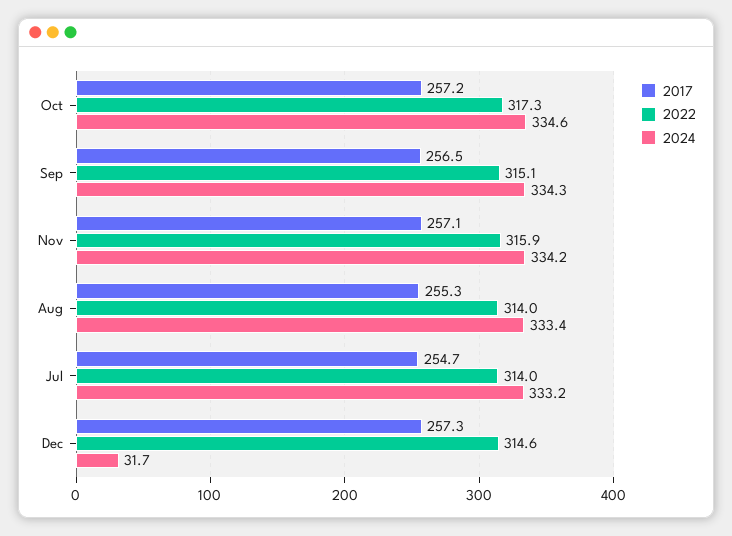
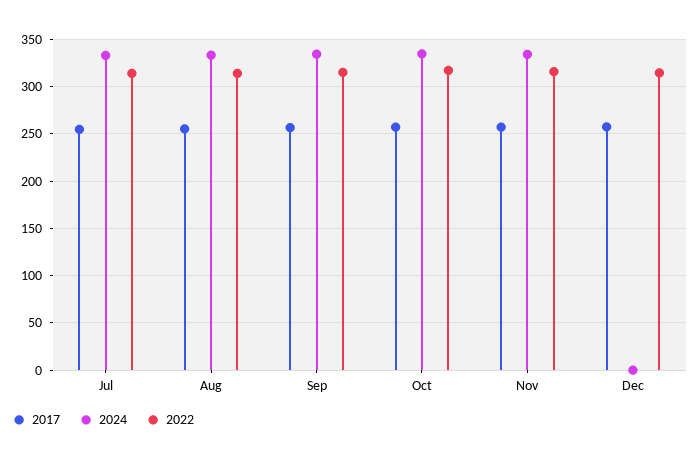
2024, Dec: 31.7 -> 0

